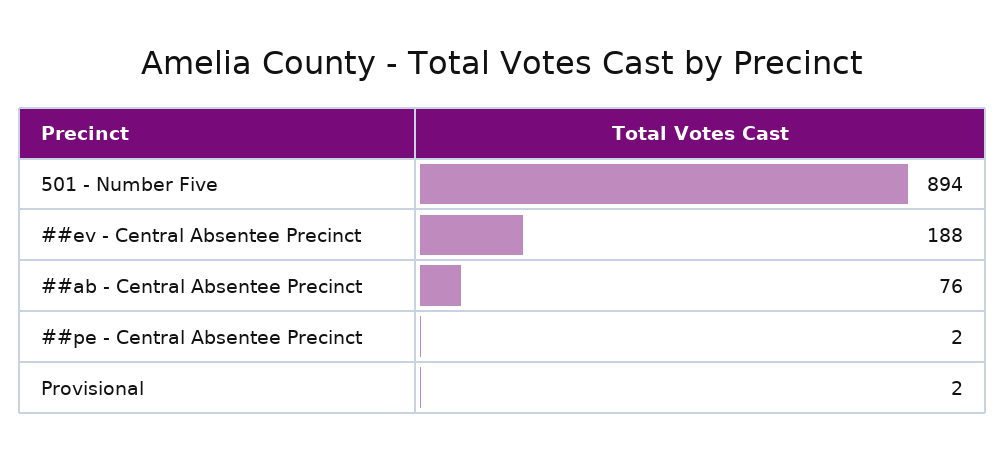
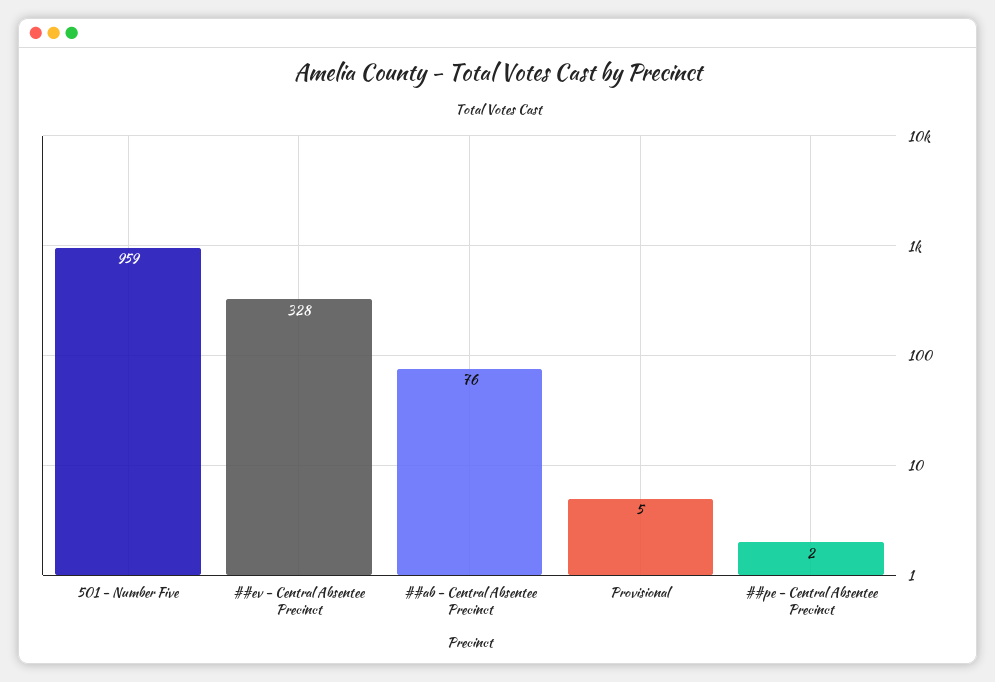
501 - Number Five: 894 -> 959
##ev - Central Absentee Precinct: 188 -> 328
Provisional: 2 -> 5

